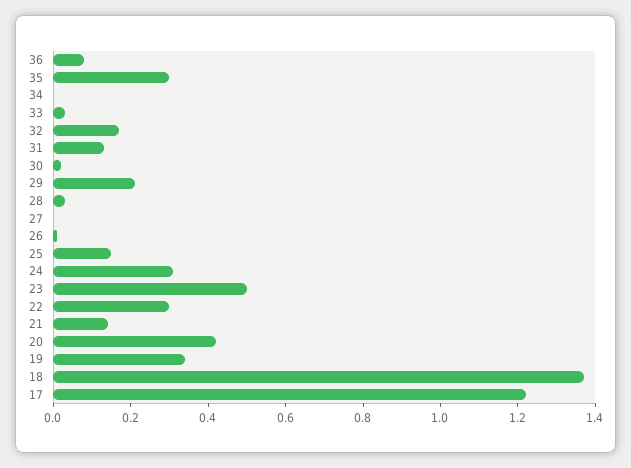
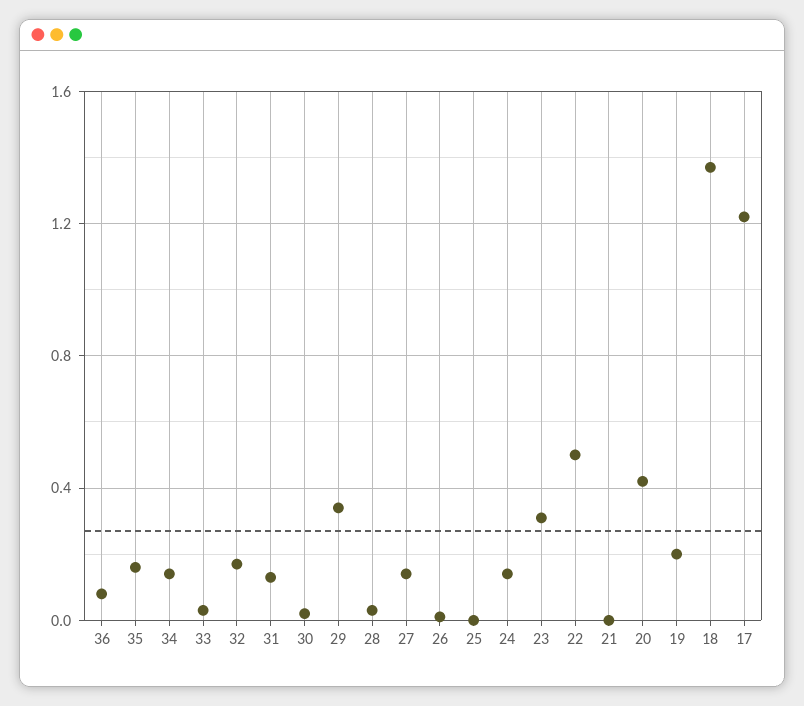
35: 0.3 -> 0.15
34: 0 -> 0.15
29: 0.2 -> 0.35
27: 0 -> 0.15
25: 0.15 -> 0
24: 0.3 -> 0.15
23: 0.5 -> 0.3
22: 0.3 -> 0.5
21: 0.15 -> 0
19: 0.35 -> 0.2

